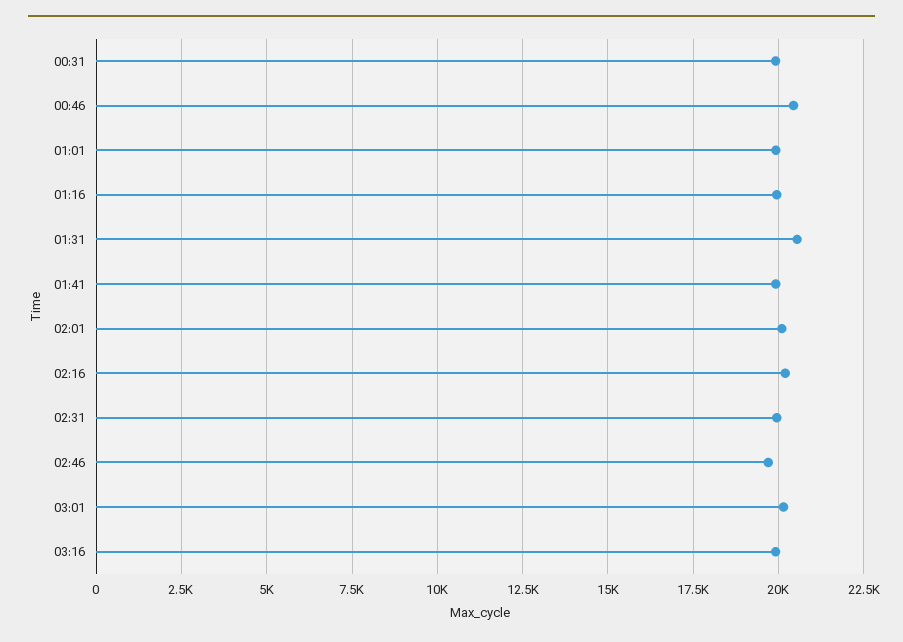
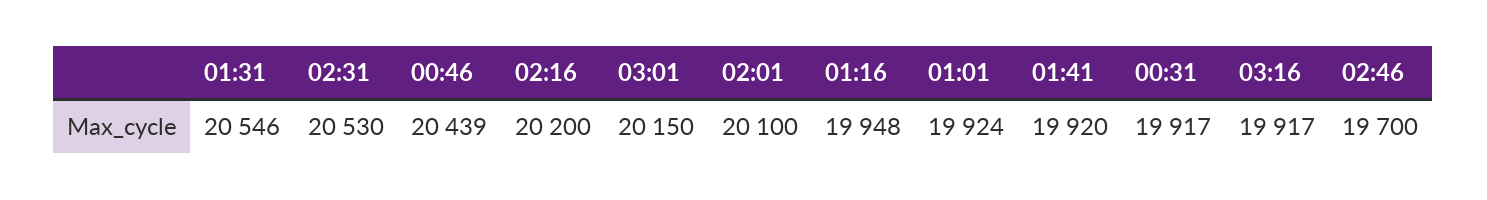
02:31: 20000 -> 20530

